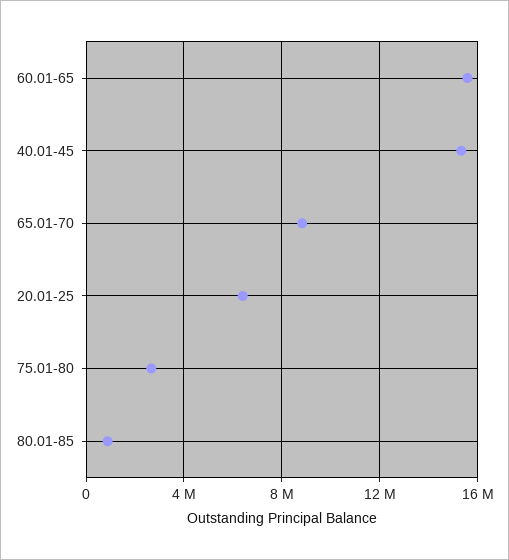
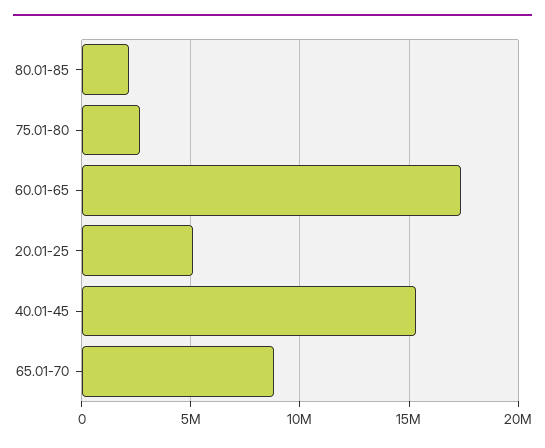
60.01-65: 15500000 -> 17500000
20.01-25: 6500000 -> 5000000
80.01-85: 1000000 -> 2000000

